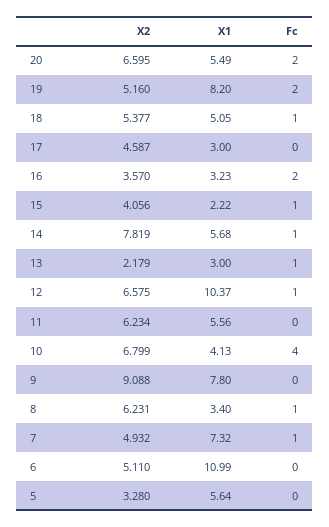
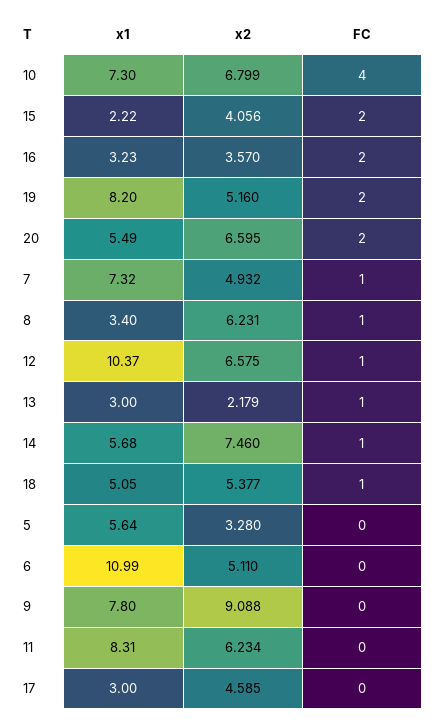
X2, 17: 4.587 -> 4.585
Fc, 15: 1 -> 2
X2, 14: 7.819 -> 7.46
X1, 11: 5.56 -> 8.31
X1, 10: 4.13 -> 7.3

